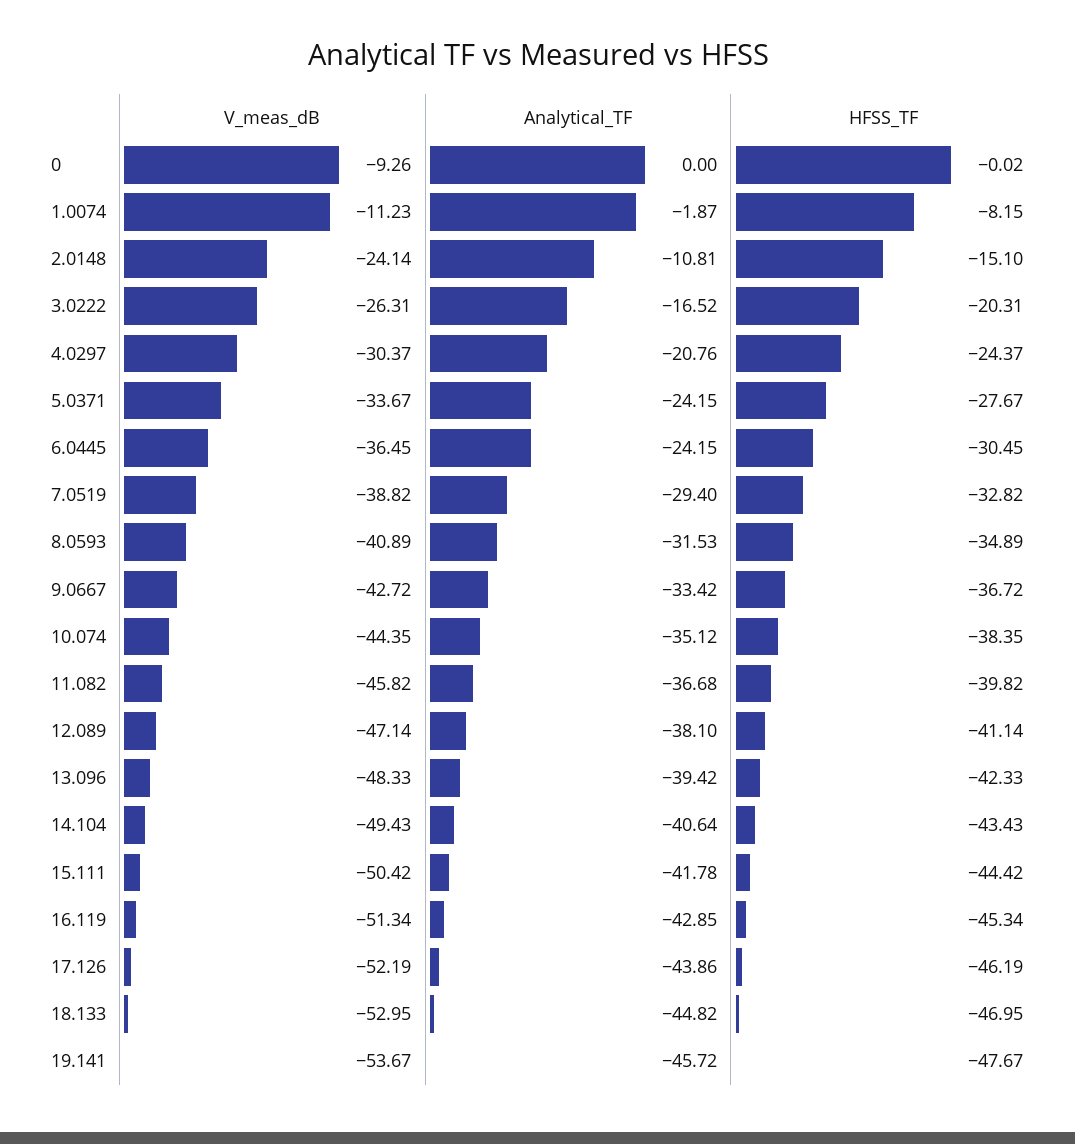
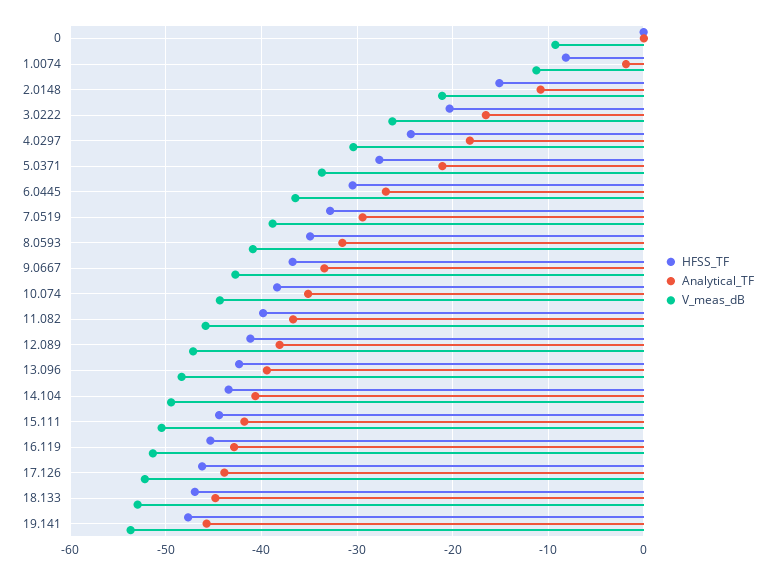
V_meas_dB, 2.0148: -24.14 -> -21
Analytical_TF, 4.0297: -20.76 -> -18
Analytical_TF, 5.0371: -24.15 -> -21
Analytical_TF, 6.0445: -24.15 -> -27

